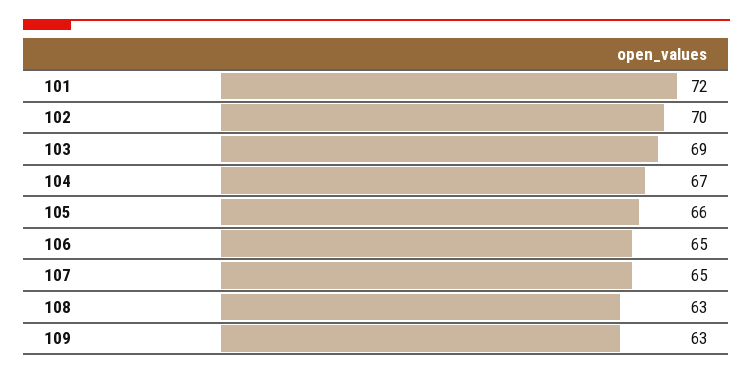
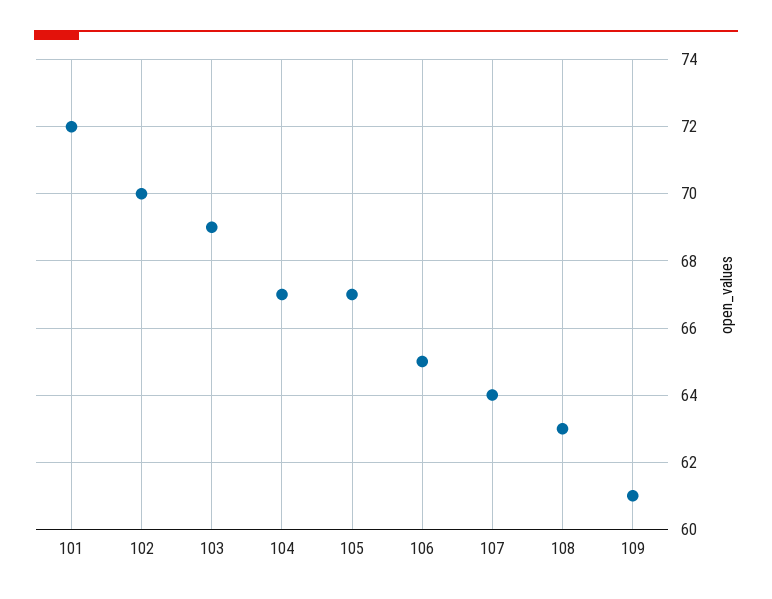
105: 66 -> 67
107: 65 -> 64
109: 63 -> 61

